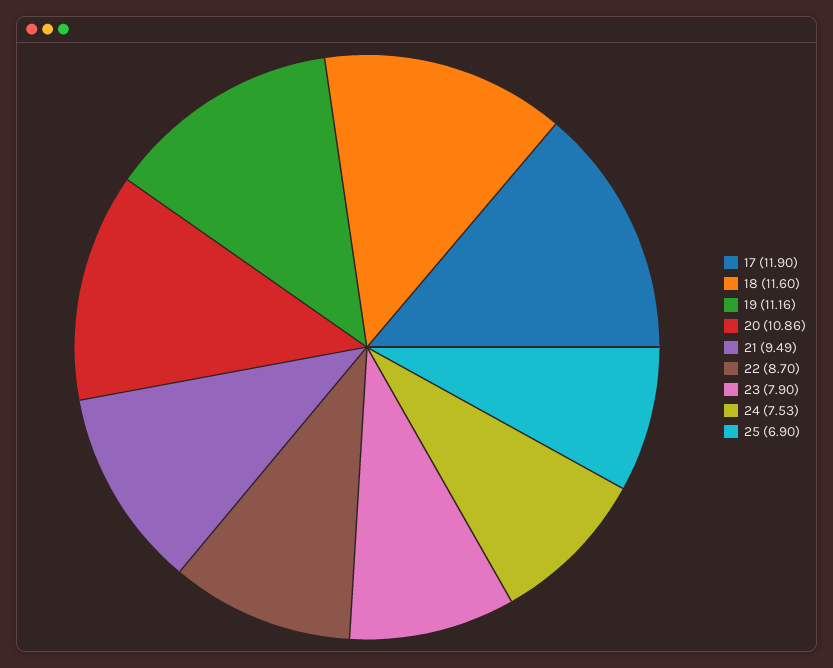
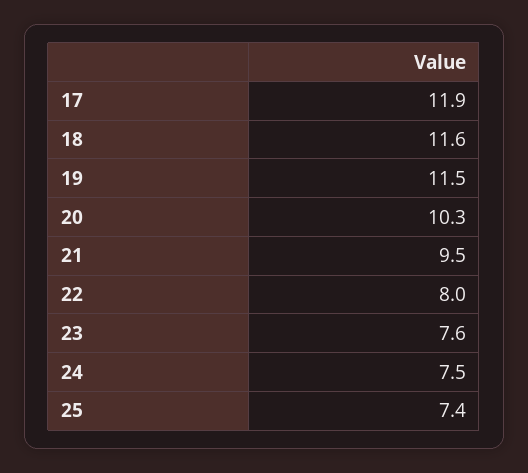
19: 11.16 -> 11.5
20: 10.86 -> 10.3
22: 8.7 -> 8
23: 7.9 -> 7.6
25: 6.9 -> 7.4

